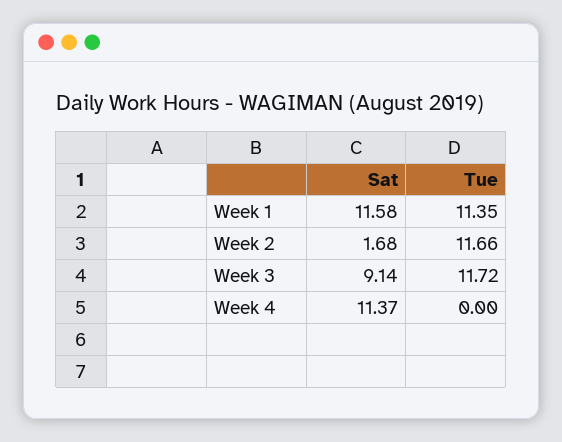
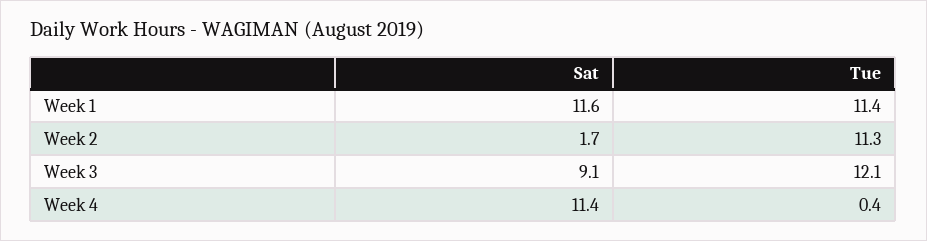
Tue, Week 2: 11.66 -> 11.3
Tue, Week 3: 11.72 -> 12.1
Tue, Week 4: 0 -> 0.4

